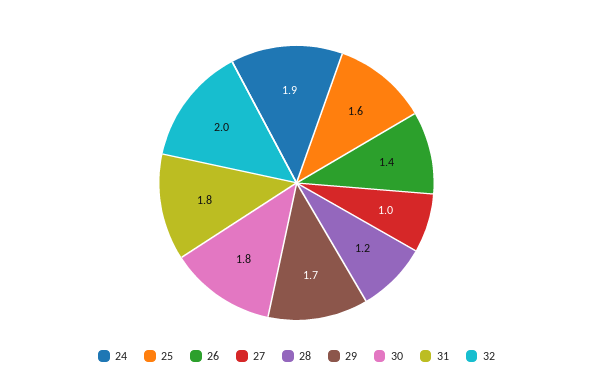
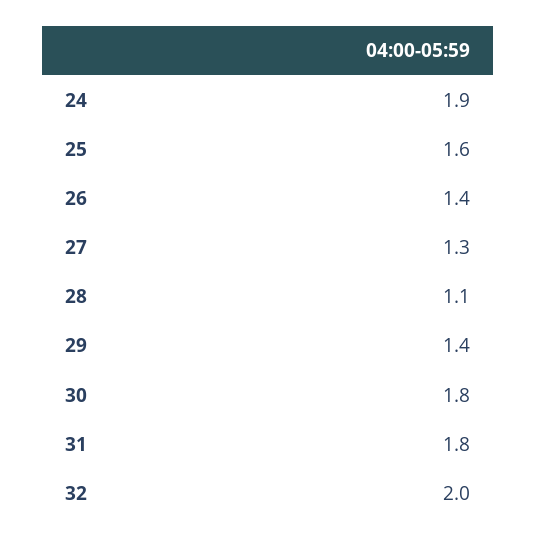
27: 1 -> 1.3
28: 1.2 -> 1.1
29: 1.7 -> 1.4

